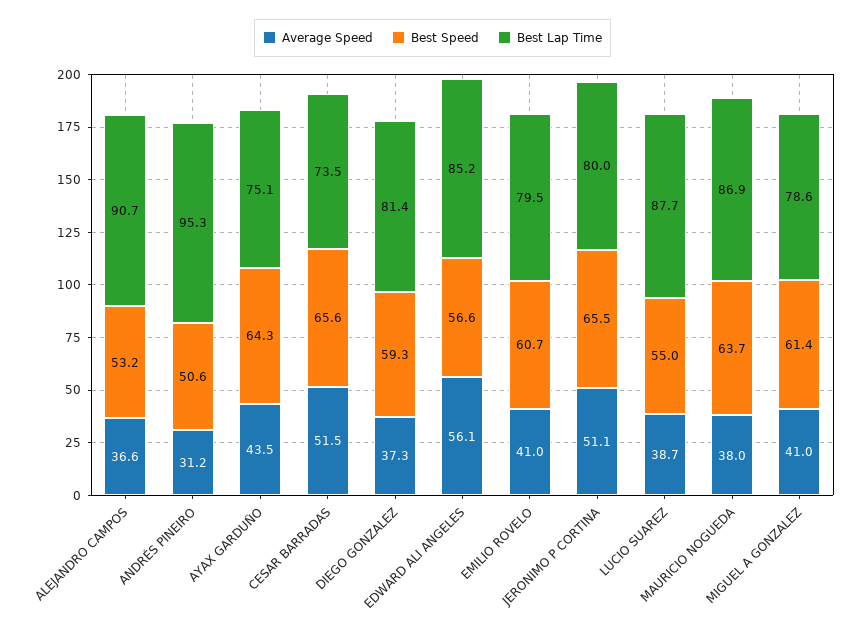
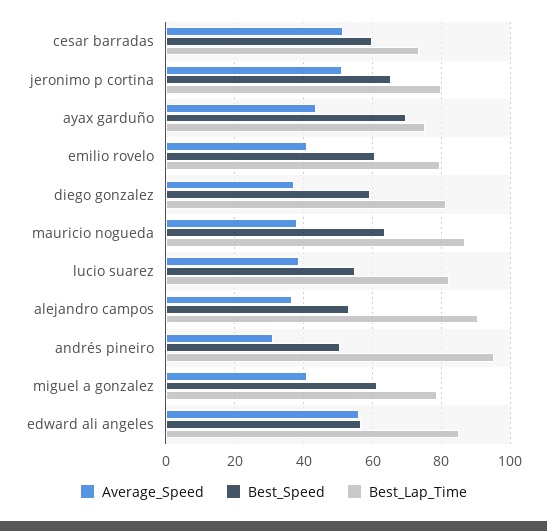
Best Speed, AYAX GARDUÑO: 64.3 -> 70
Best Speed, CESAR BARRADAS: 65.6 -> 60
Best Lap Time, LUCIO SUAREZ: 87.7 -> 82

